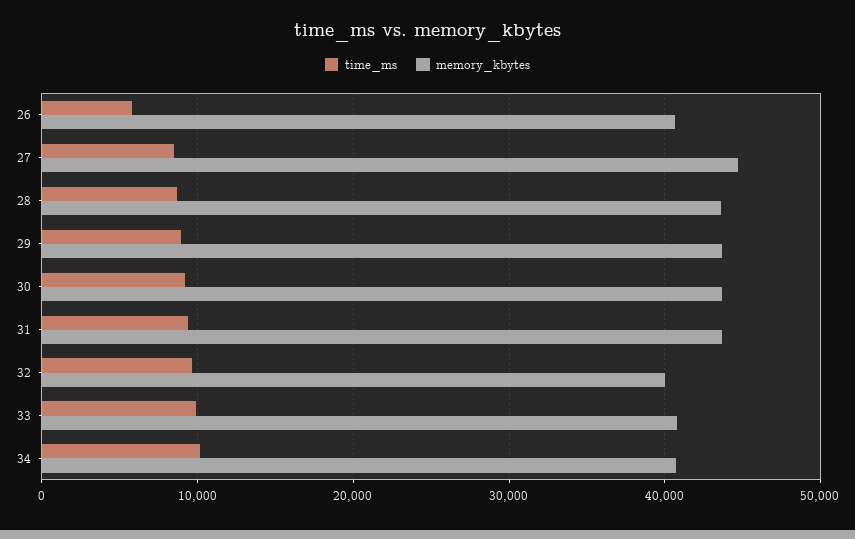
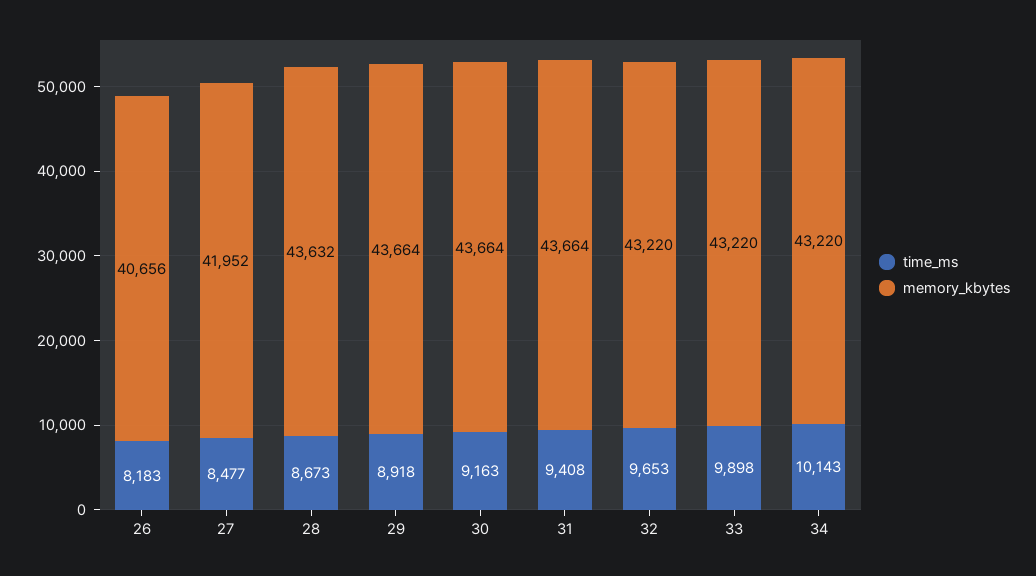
time_ms, 26: 6000 -> 8183
memory_kbytes, 27: 45000 -> 41952
memory_kbytes, 32: 40000 -> 43220
memory_kbytes, 33: 41000 -> 43220
memory_kbytes, 34: 41000 -> 43220

